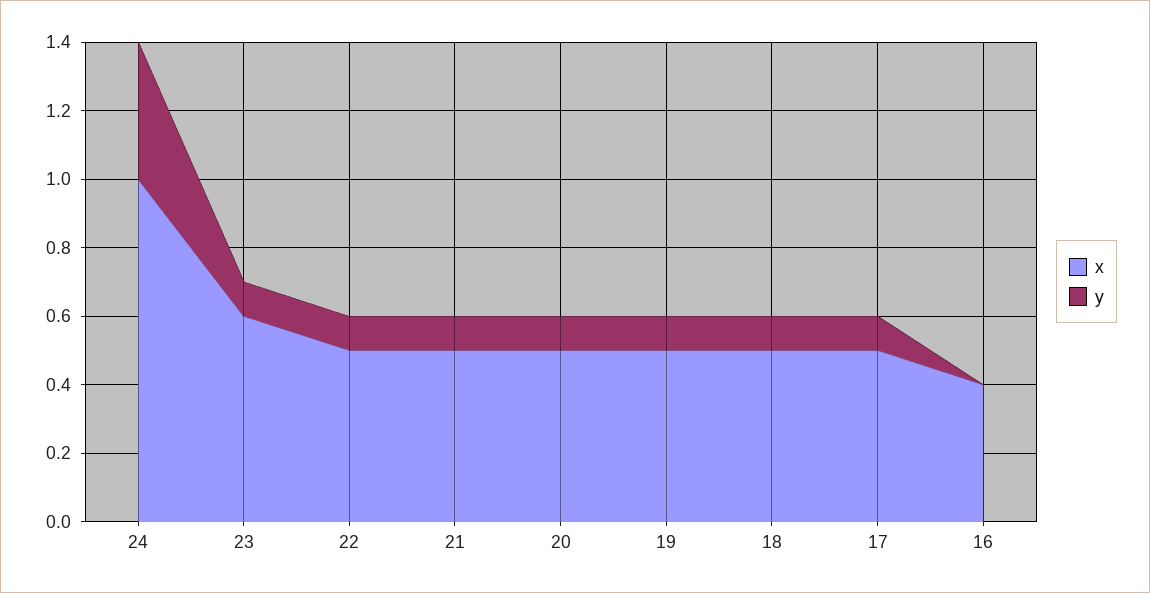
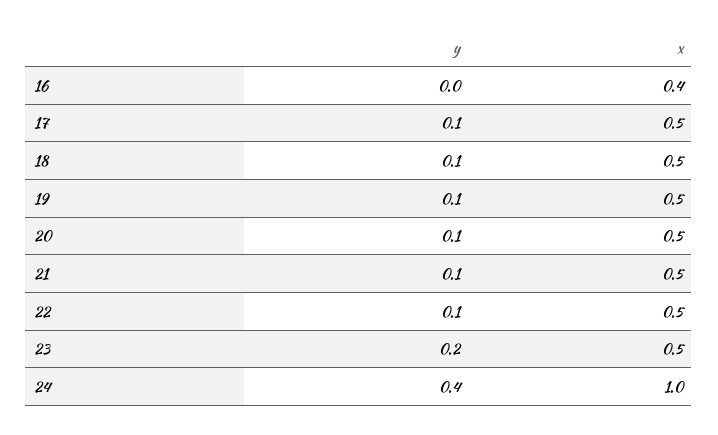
x, 23: 0.6 -> 0.5
y, 23: 0.1 -> 0.2

